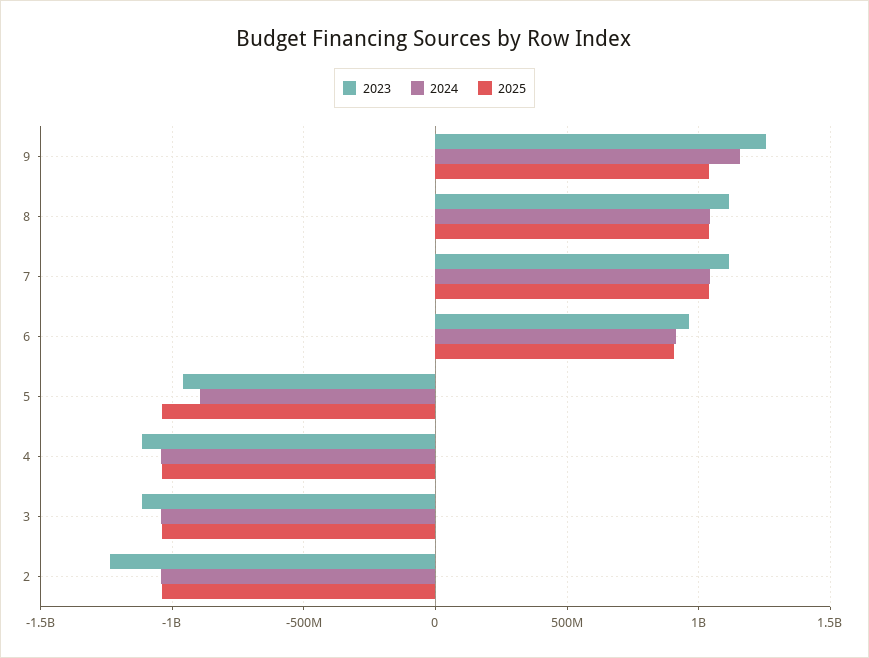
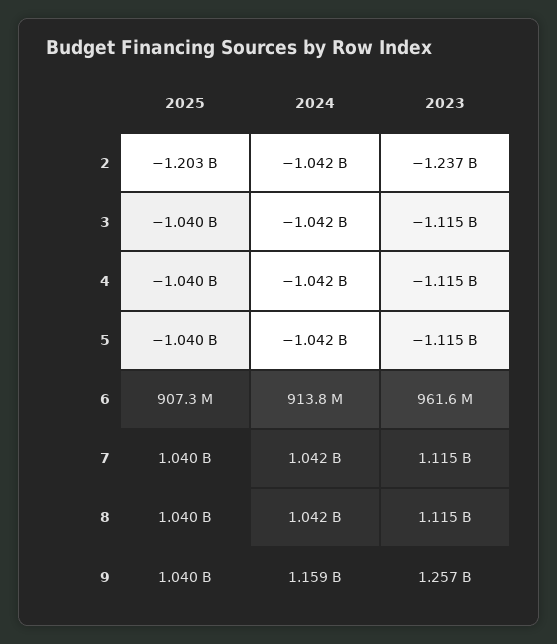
2023, 5: -950000000 -> -1115000000
2024, 5: -900000000 -> -1042000000
2025, 2: -1050000000 -> -1203000000

